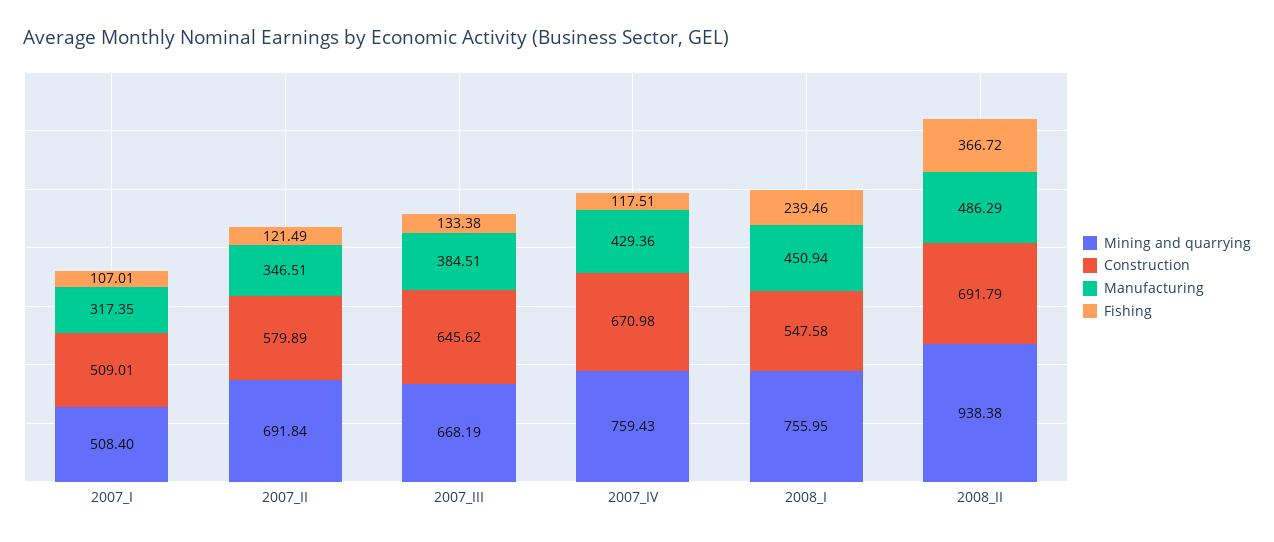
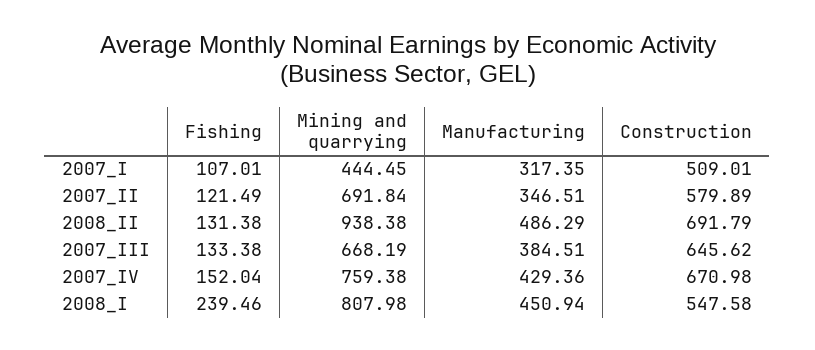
Mining and quarrying, 2007_I: 508.4 -> 444.45
Mining and quarrying, 2007_IV: 759.43 -> 759.38
Fishing, 2007_IV: 117.51 -> 152.04
Mining and quarrying, 2008_I: 755.95 -> 807.98
Fishing, 2008_II: 366.72 -> 131.38

